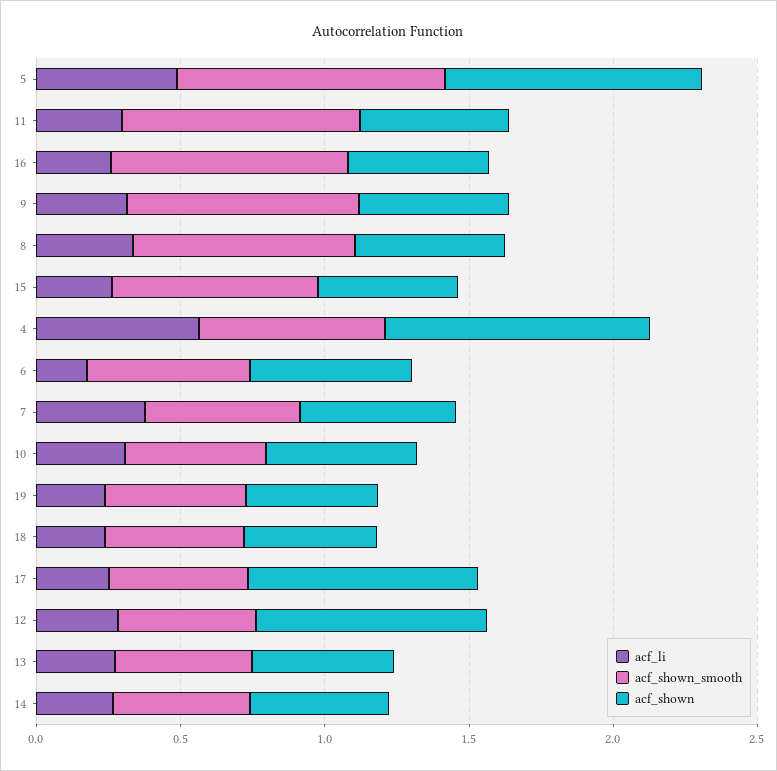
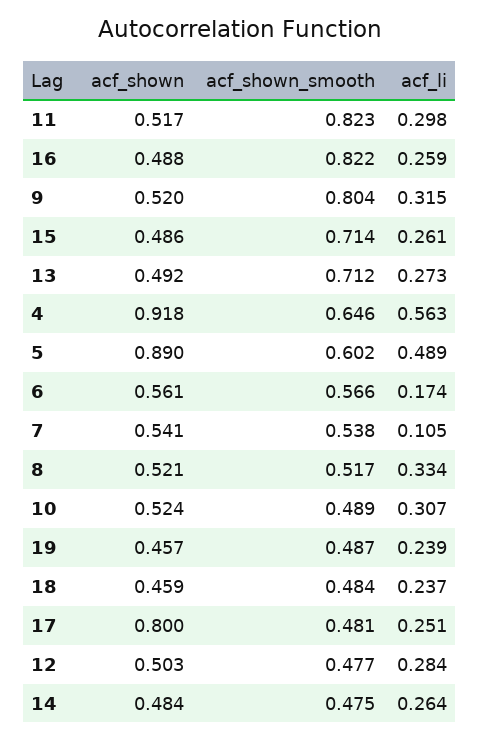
acf_shown_smooth, 5: 0.9 -> 0.602
acf_shown_smooth, 8: 0.8 -> 0.517
acf_li, 7: 0.4 -> 0.105
acf_shown, 12: 0.8 -> 0.503
acf_shown_smooth, 13: 0.5 -> 0.712

